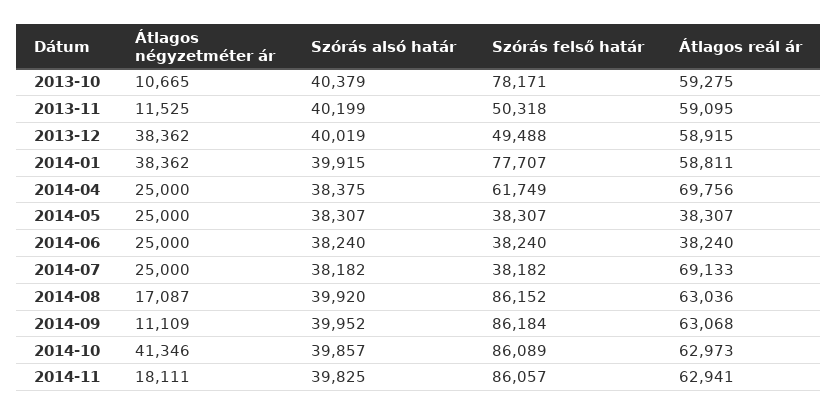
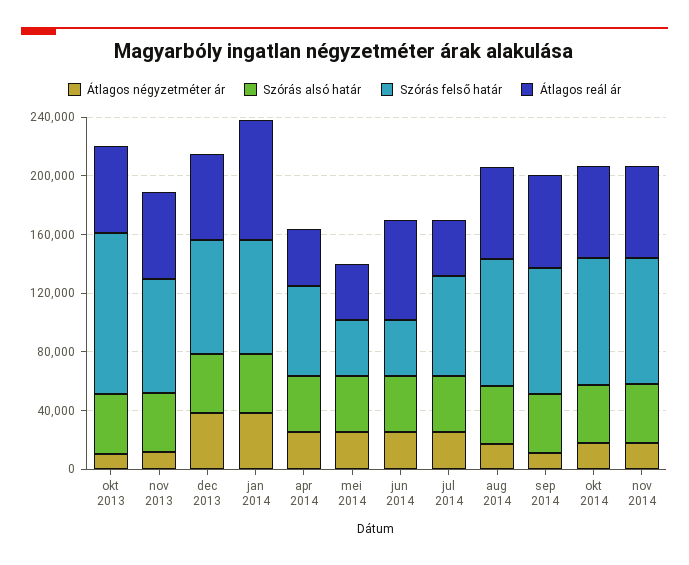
Szórás felső határ, 2013-10: 78171 -> 110000
Szórás felső határ, 2013-11: 50318 -> 80000
Szórás felső határ, 2013-12: 49488 -> 80000
Átlagos reál ár, 2014-01: 58811 -> 80000
Átlagos reál ár, 2014-04: 69756 -> 40000
Átlagos reál ár, 2014-06: 38240 -> 70000
Szórás felső határ, 2014-07: 38182 -> 70000
Átlagos reál ár, 2014-07: 69133 -> 40000
Átlagos négyzetméter ár, 2014-10: 41346 -> 20000

